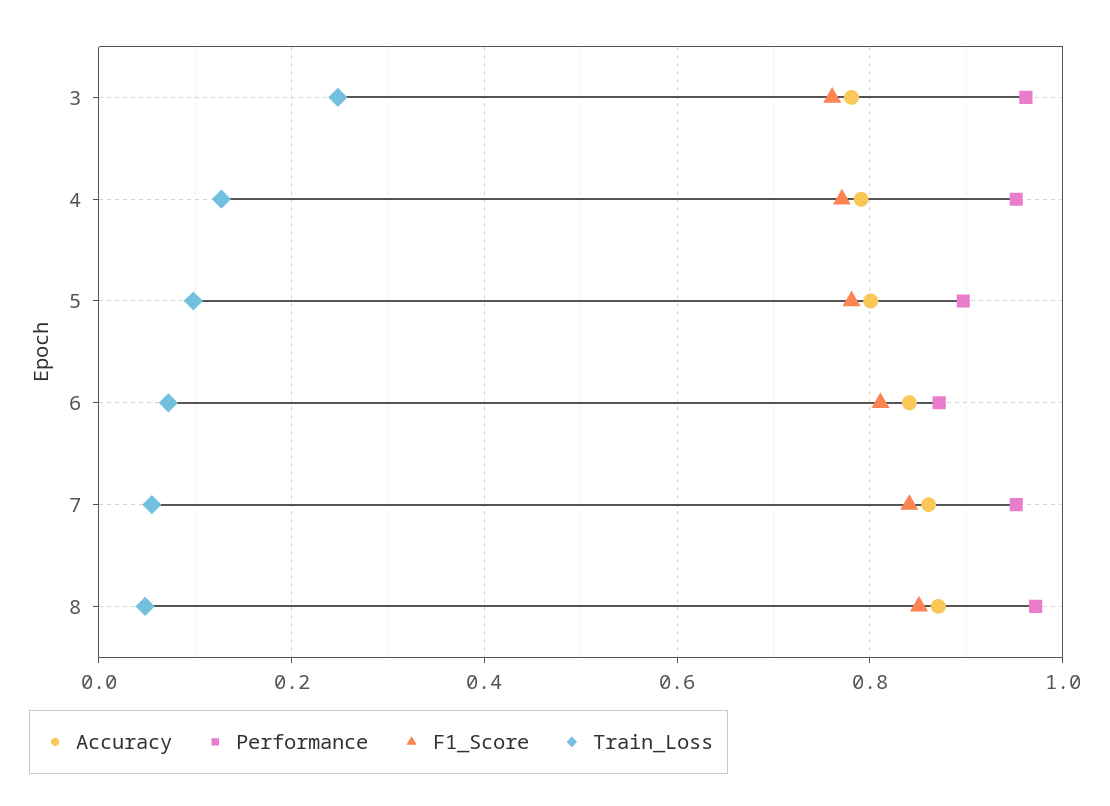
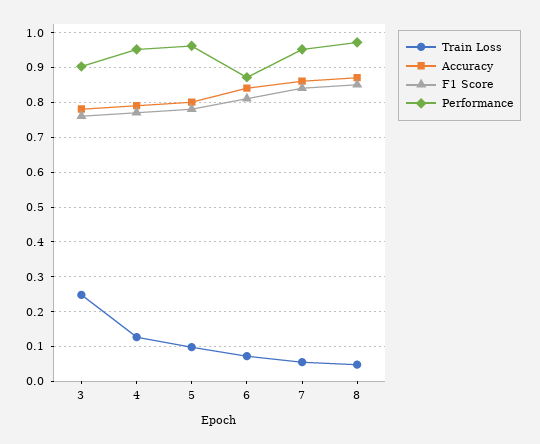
Performance, 3: 0.96 -> 0.9
Performance, 5: 0.9 -> 0.96

